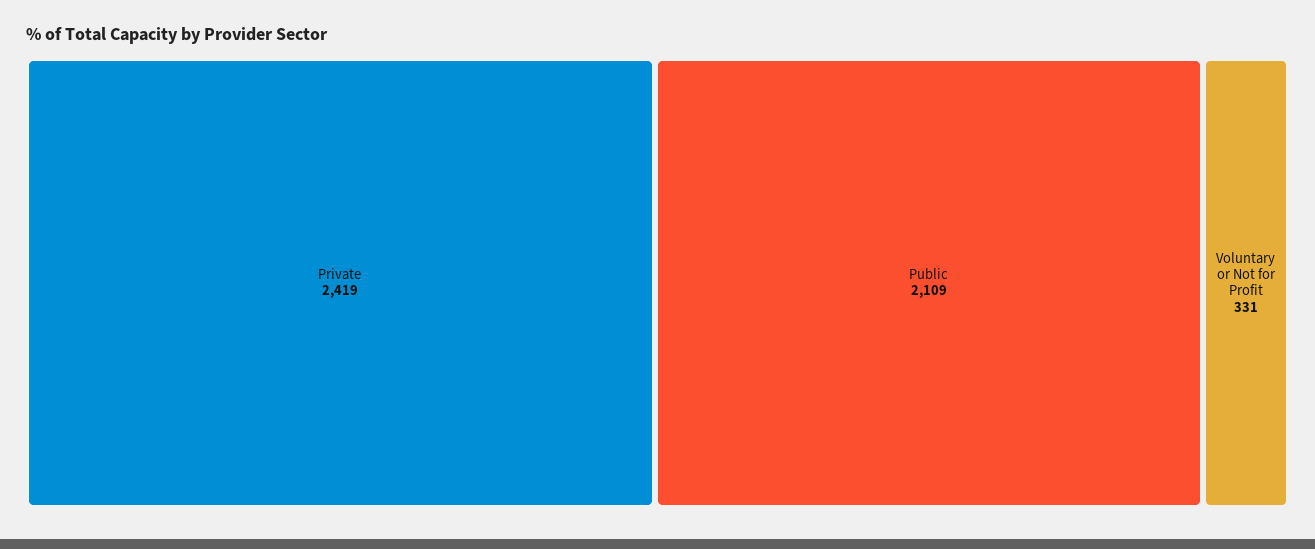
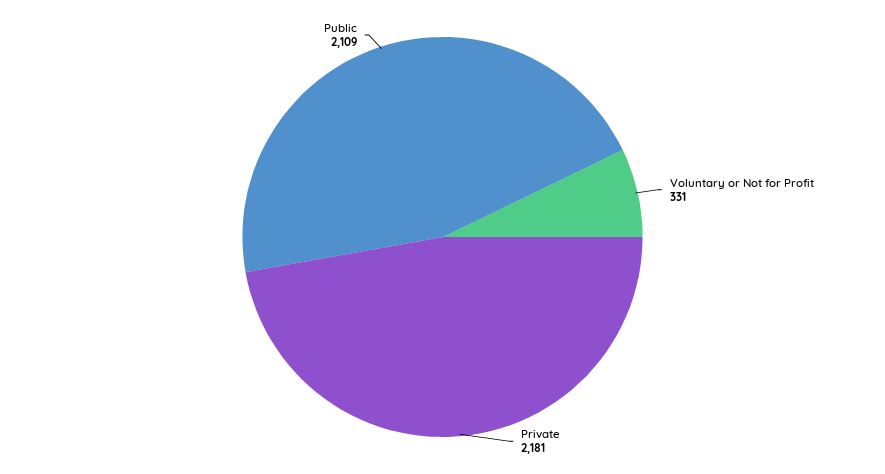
Private: 2419 -> 2181

